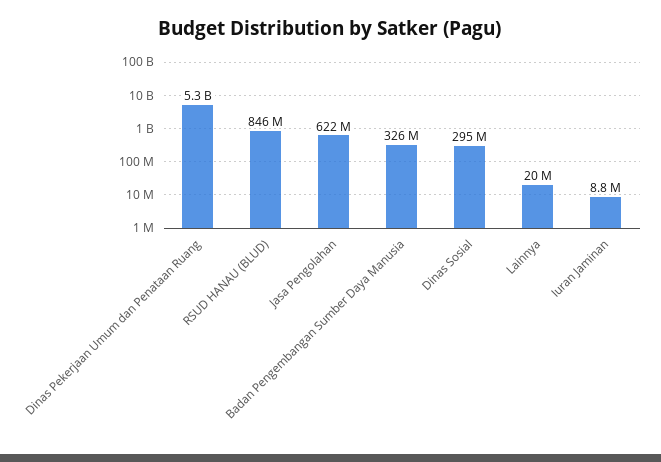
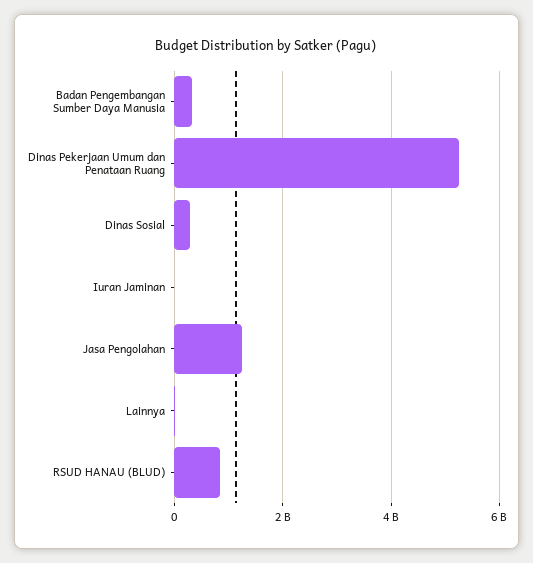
Jasa Pengolahan: 622000000 -> 1200000000

